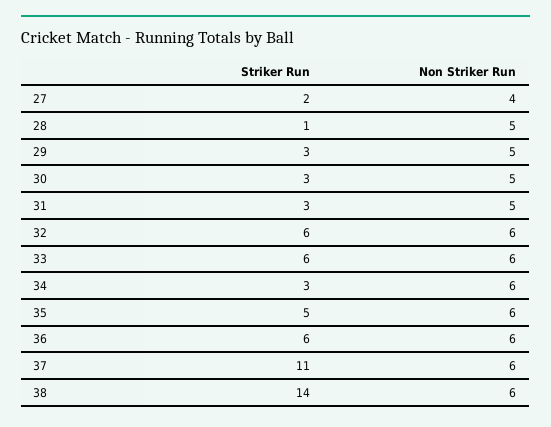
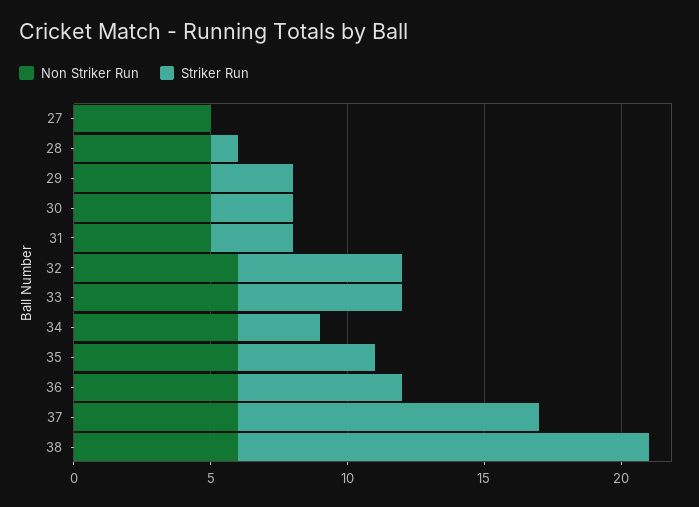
Striker Run, 27: 2 -> 0
Non Striker Run, 27: 4 -> 5
Striker Run, 38: 14 -> 15

